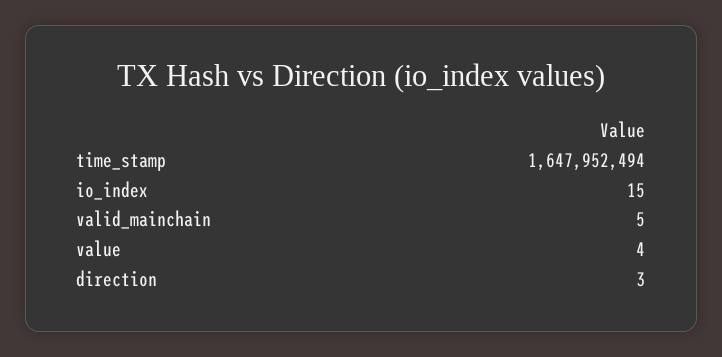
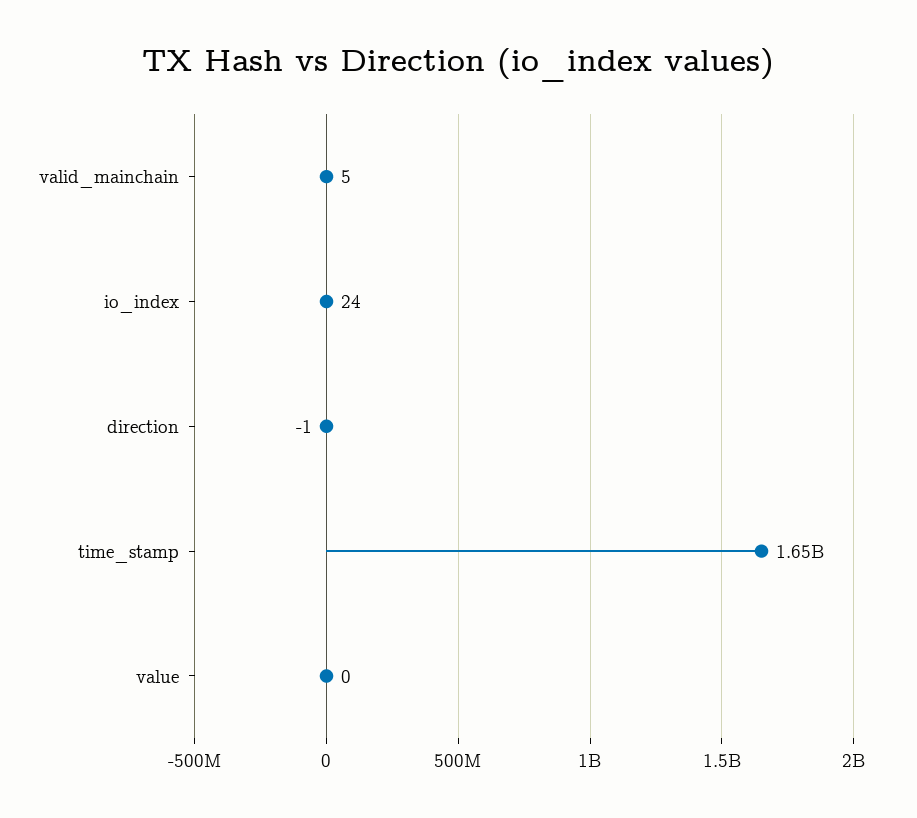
io_index: 15 -> 24
value: 4 -> 0
direction: 3 -> -1

